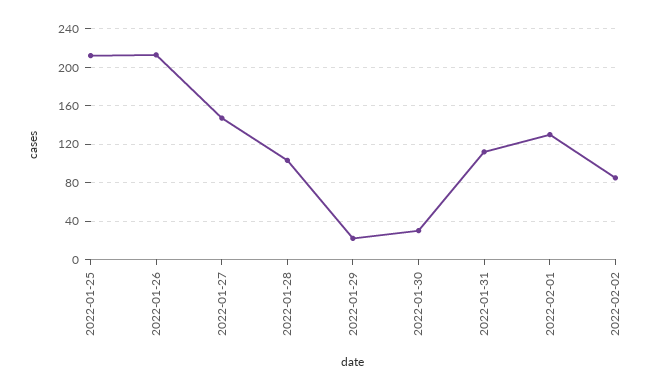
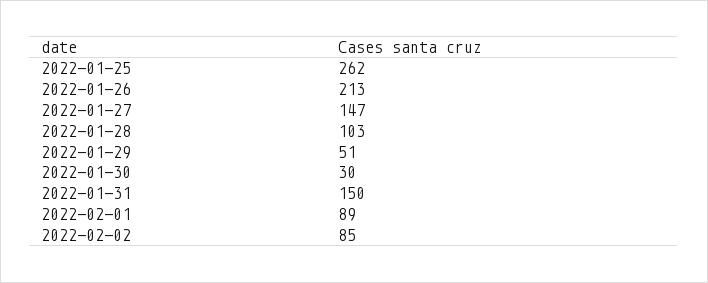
2022-01-25: 210 -> 262
2022-01-29: 20 -> 51
2022-01-31: 110 -> 150
2022-02-01: 130 -> 89

